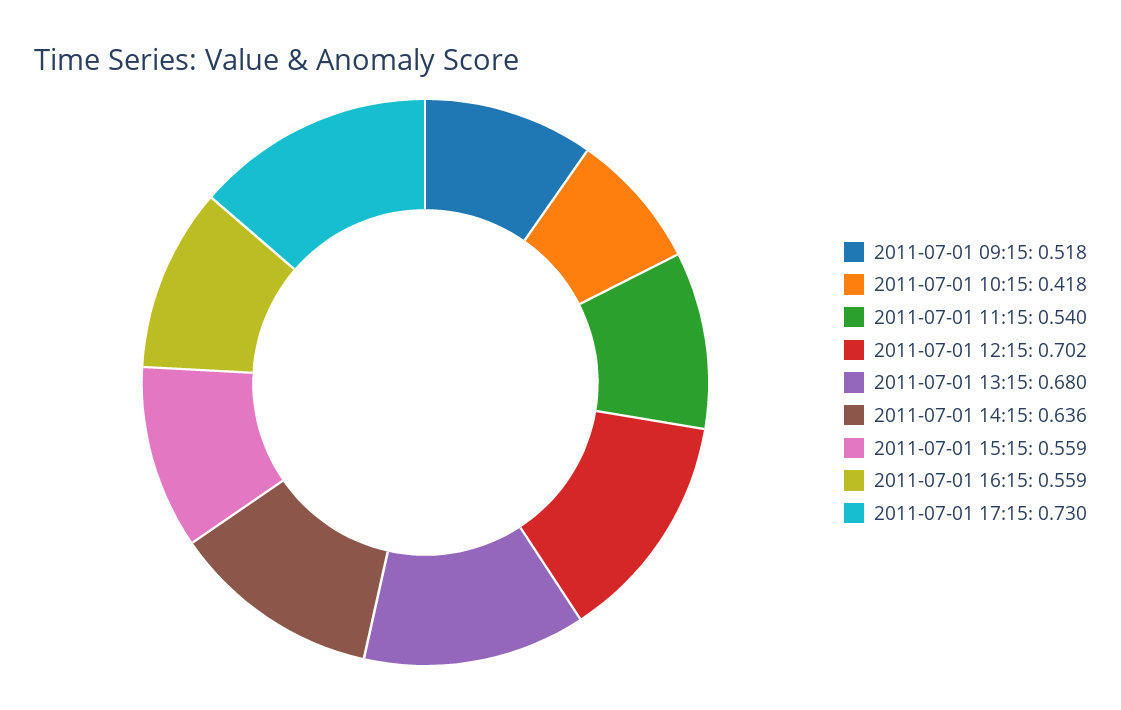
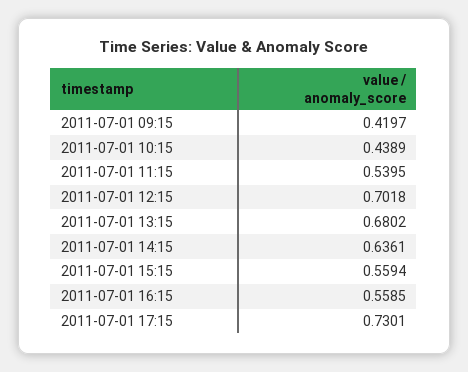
2011-07-01 09:15: 0.518 -> 0.4197
2011-07-01 10:15: 0.418 -> 0.4389

